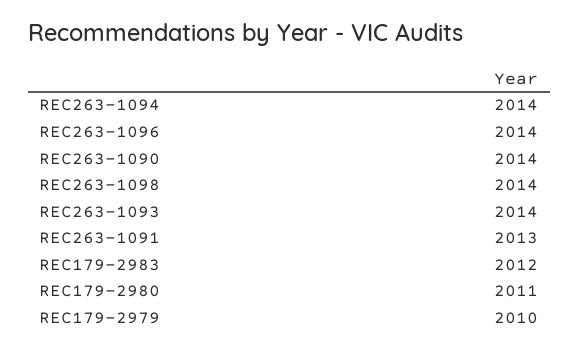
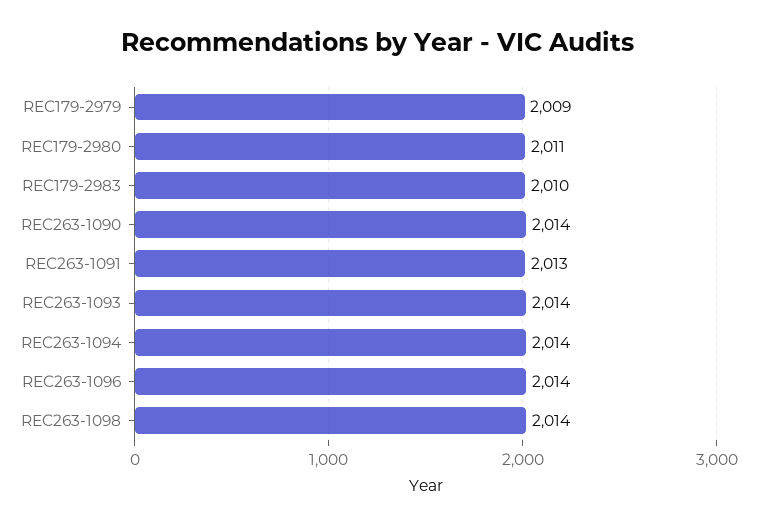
REC179-2983: 2012 -> 2010
REC179-2979: 2010 -> 2009

